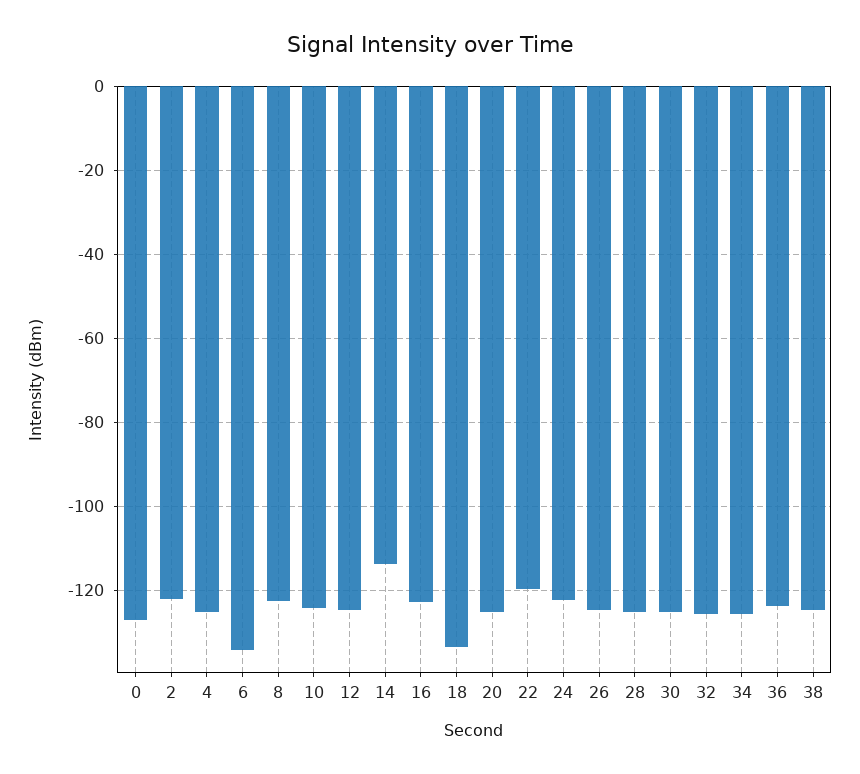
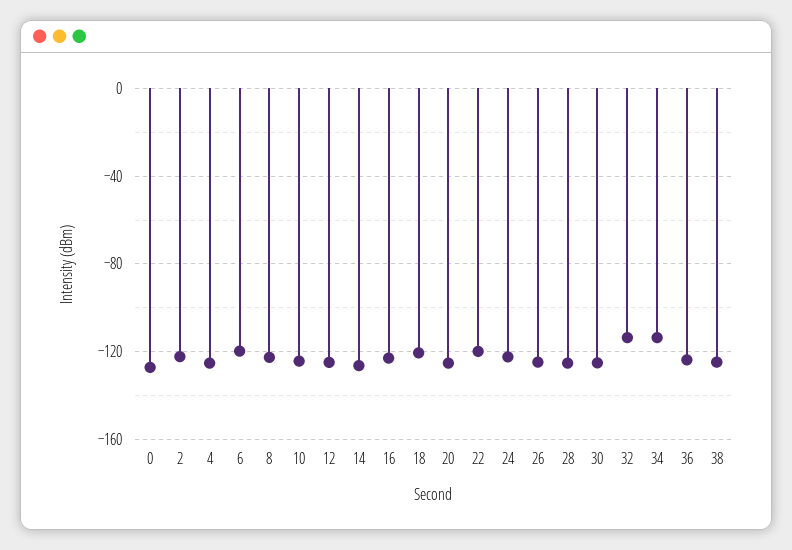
6: -134 -> -120
14: -114 -> -125
18: -134 -> -120
32: -126 -> -115
34: -126 -> -115

